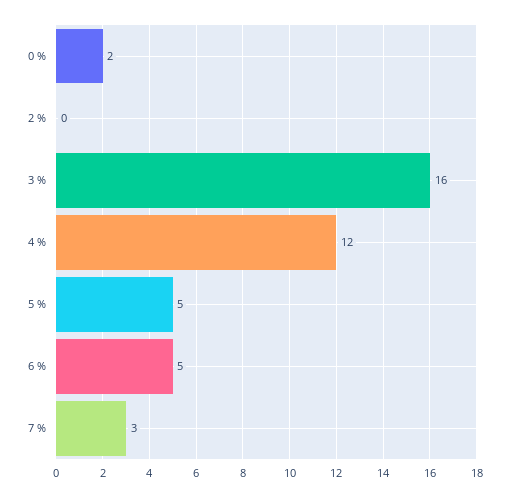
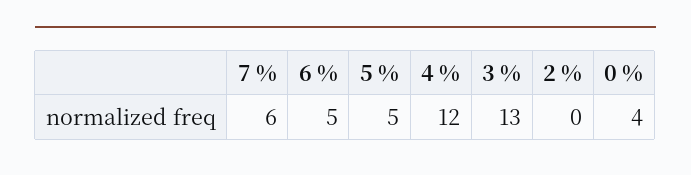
0 %: 2 -> 4
3 %: 16 -> 13
7 %: 3 -> 6

